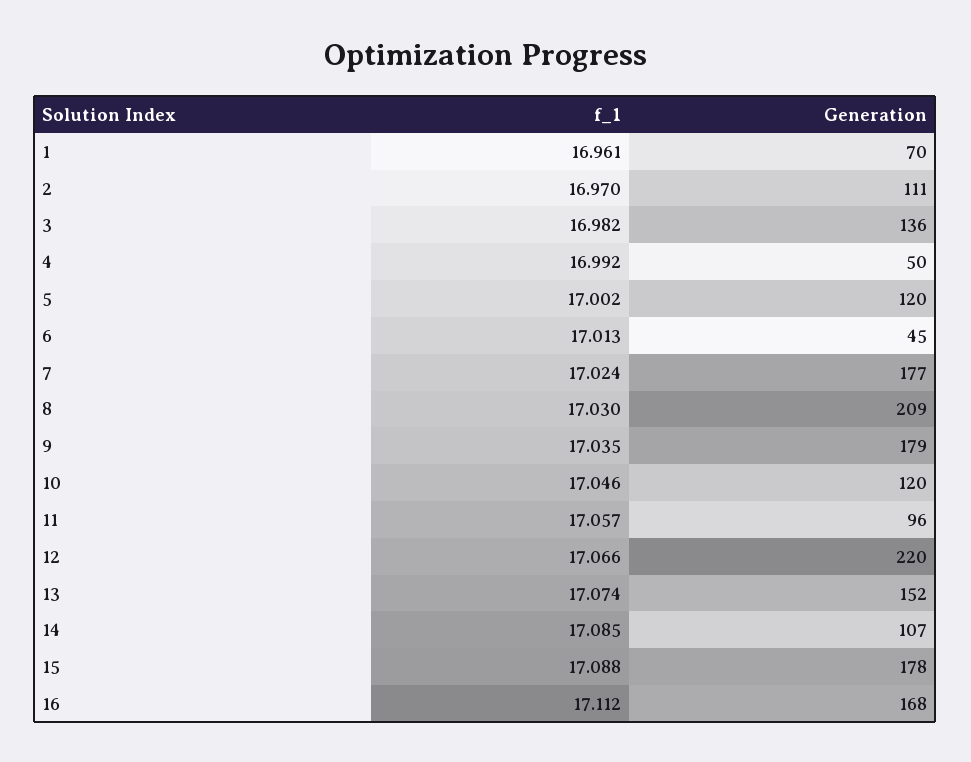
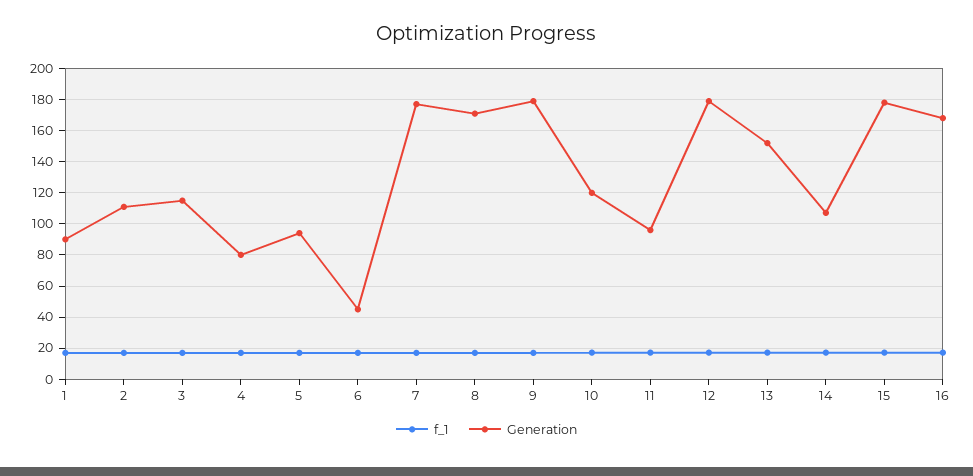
Generation, 1: 70 -> 90
Generation, 3: 136 -> 115
Generation, 4: 50 -> 80
Generation, 5: 120 -> 95
Generation, 8: 209 -> 170
Generation, 12: 220 -> 180

